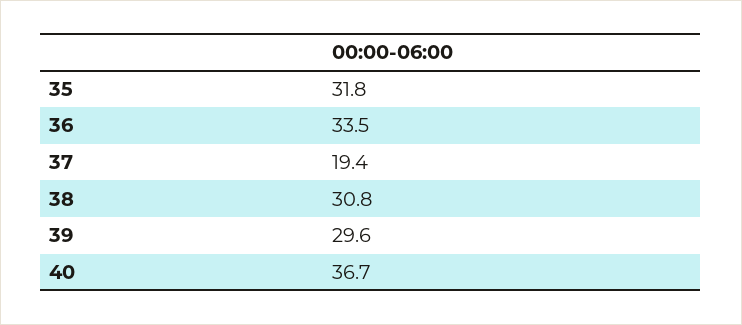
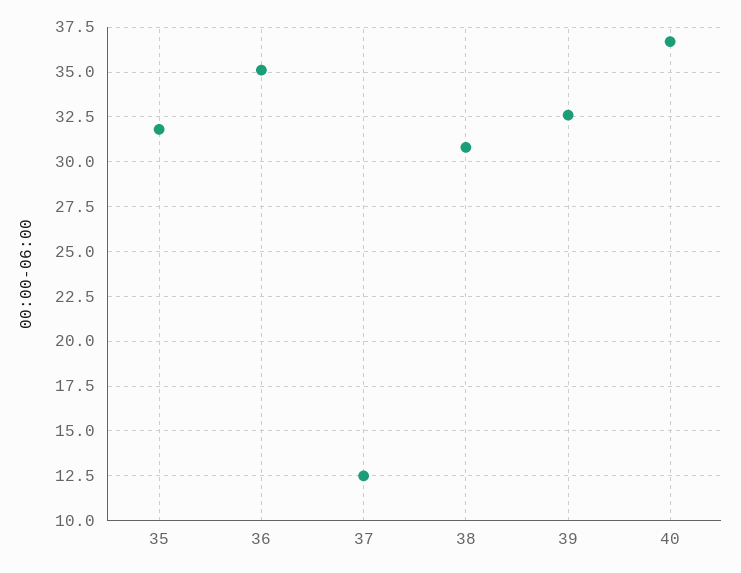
36: 33.5 -> 35
37: 19.4 -> 12.5
39: 29.6 -> 32.5

